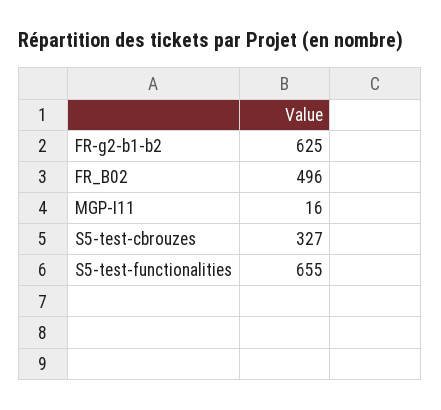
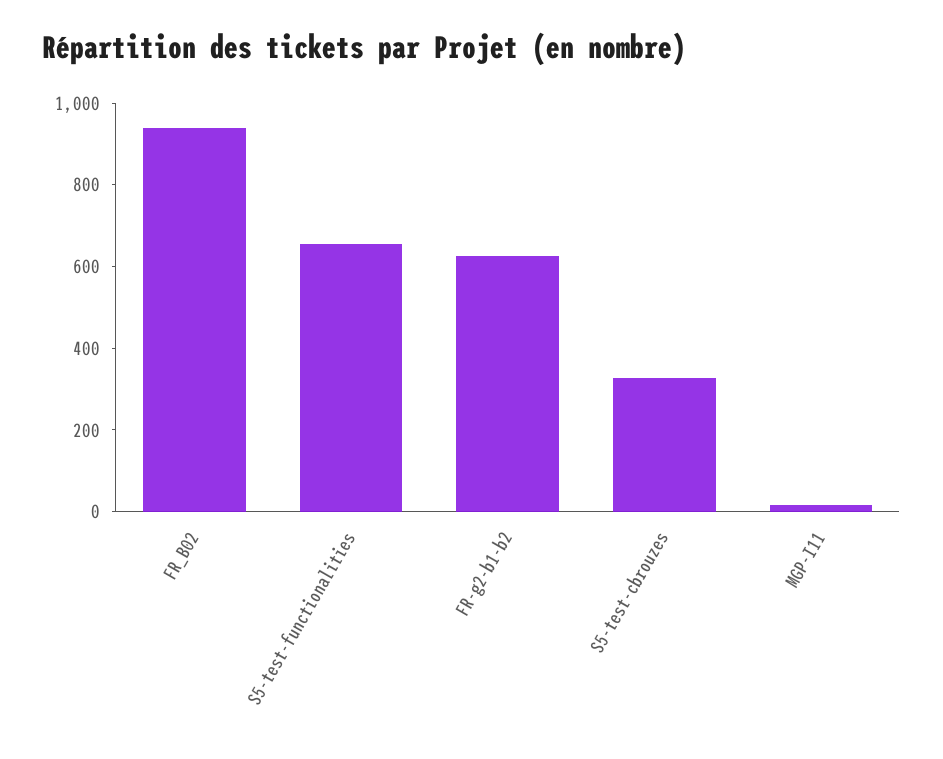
FR_B02: 496 -> 950

